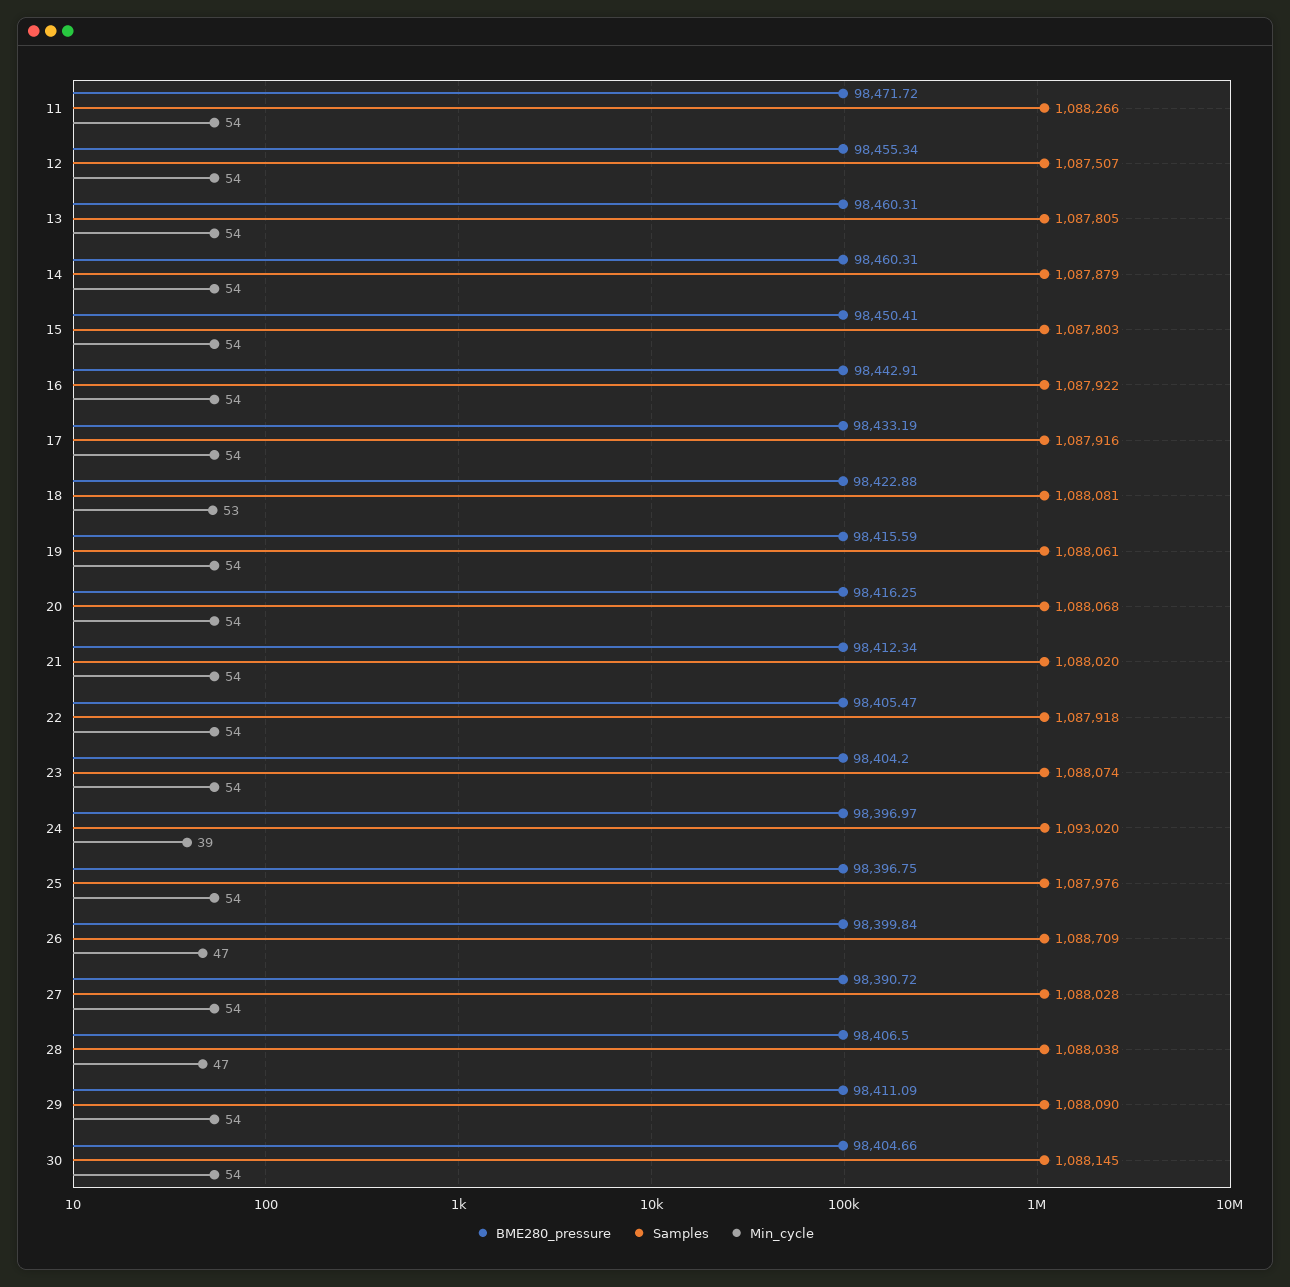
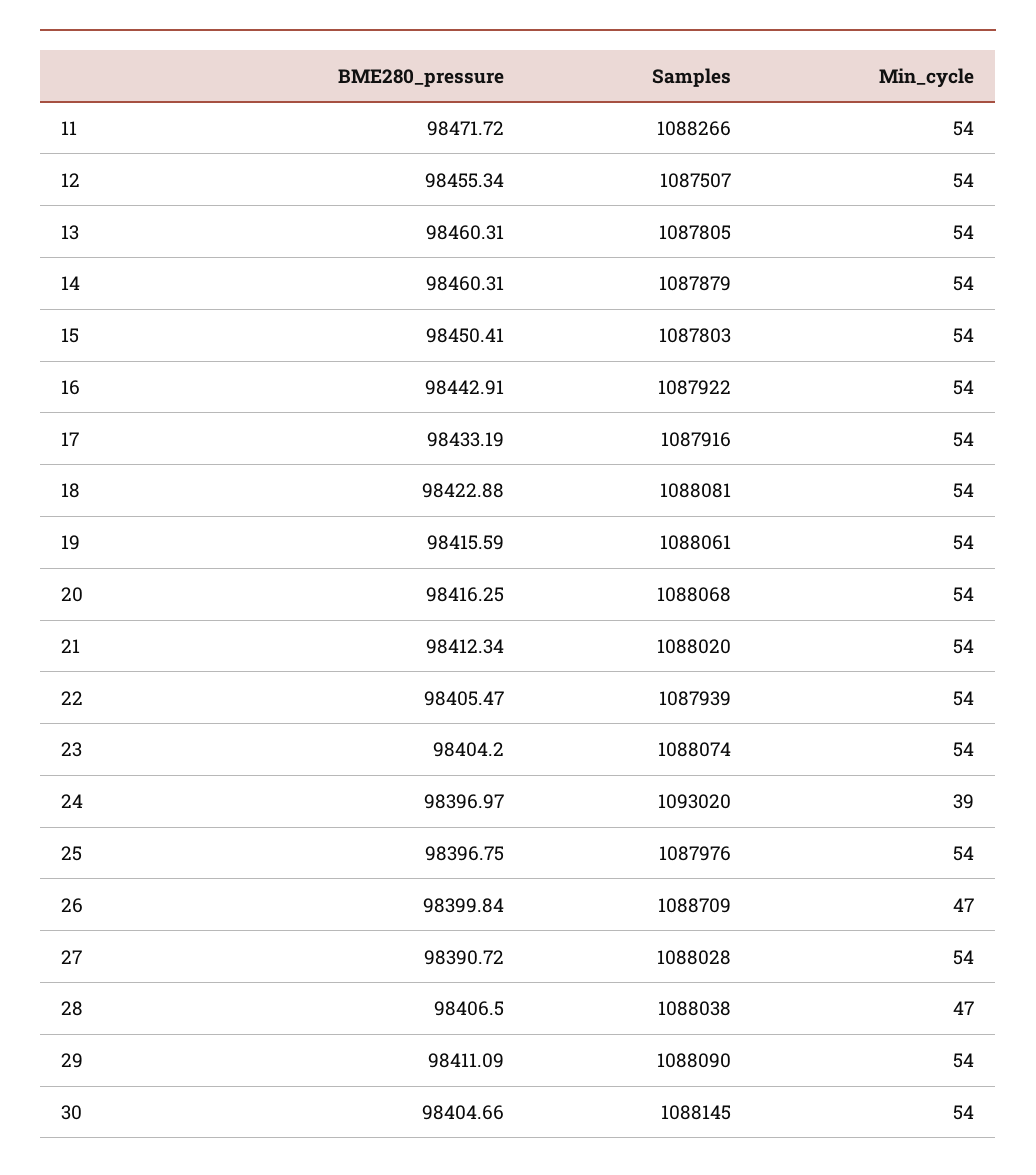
Min_cycle, 18: 53 -> 54
Samples, 22: 1087918 -> 1087939

